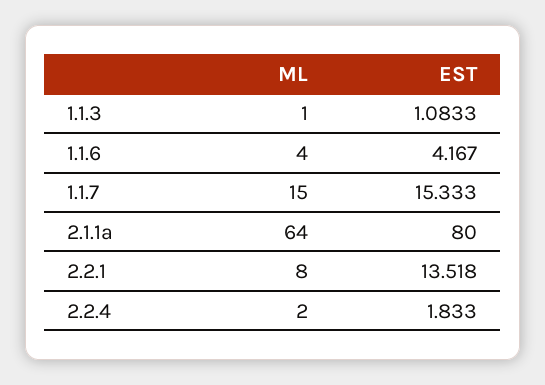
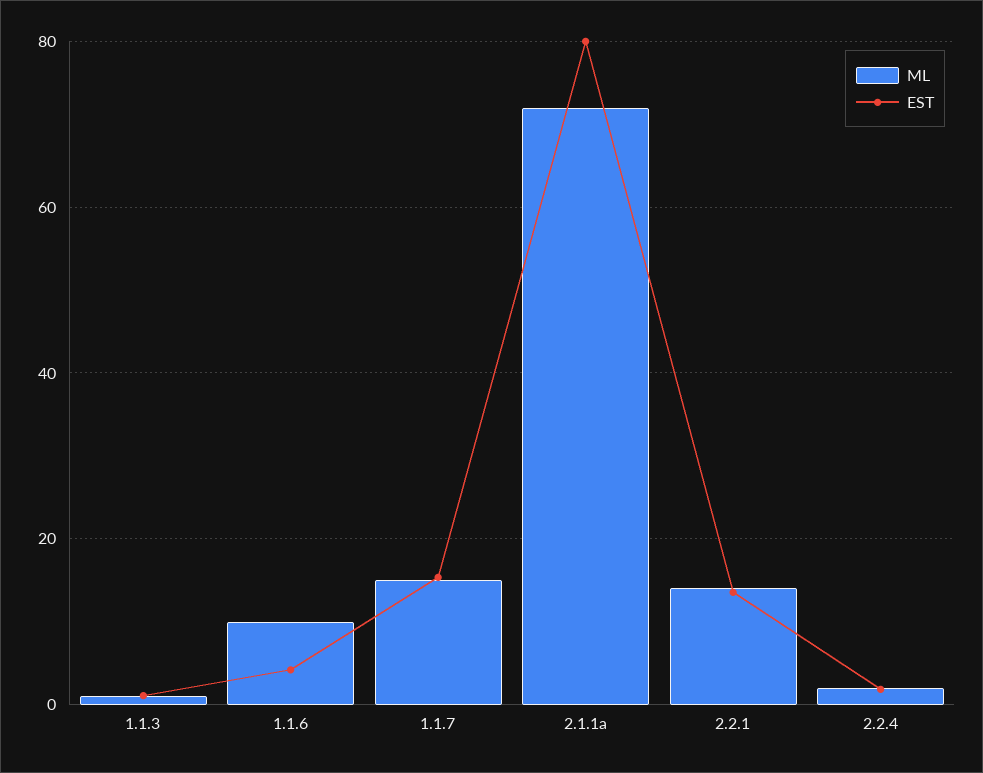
ML, 1.1.6: 4 -> 10
ML, 2.1.1a: 64 -> 72
ML, 2.2.1: 8 -> 14

